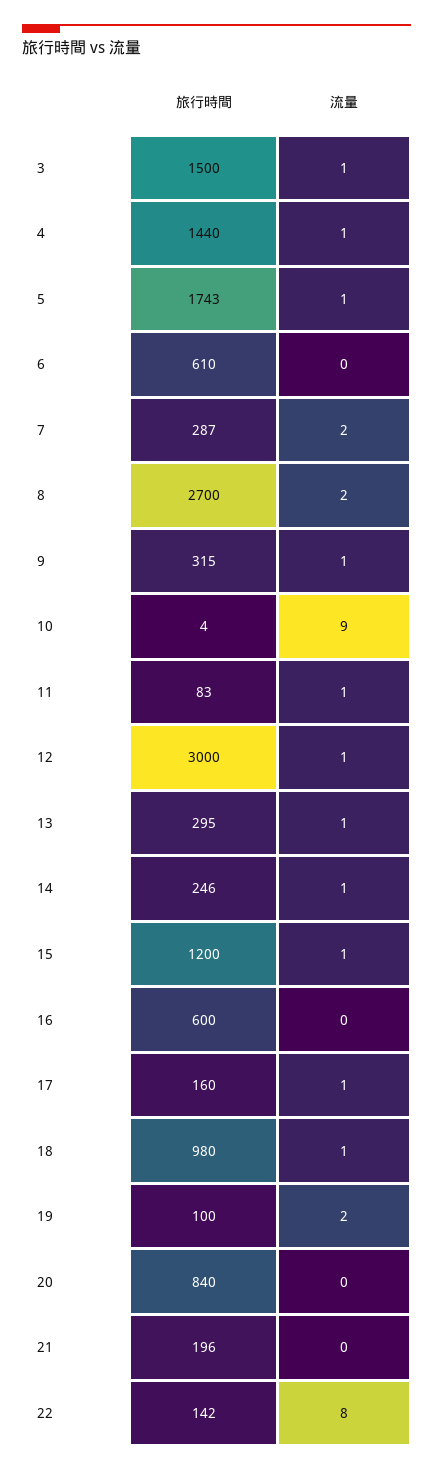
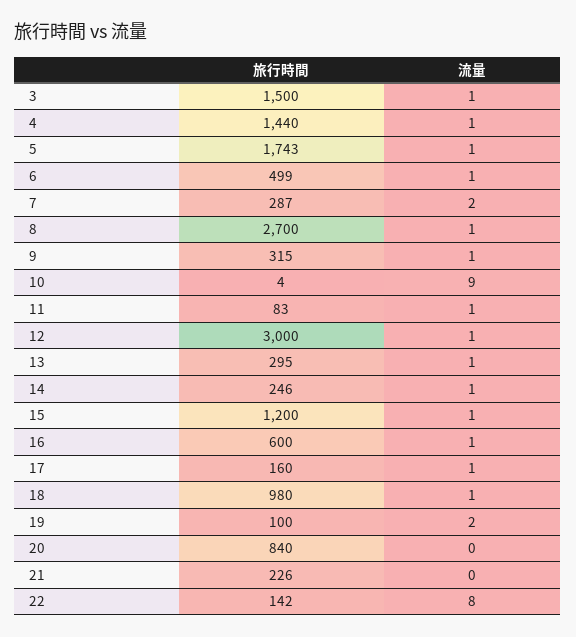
旅行時間, 6: 610 -> 499
流量, 6: 0 -> 1
流量, 8: 2 -> 1
流量, 16: 0 -> 1
旅行時間, 21: 196 -> 226

